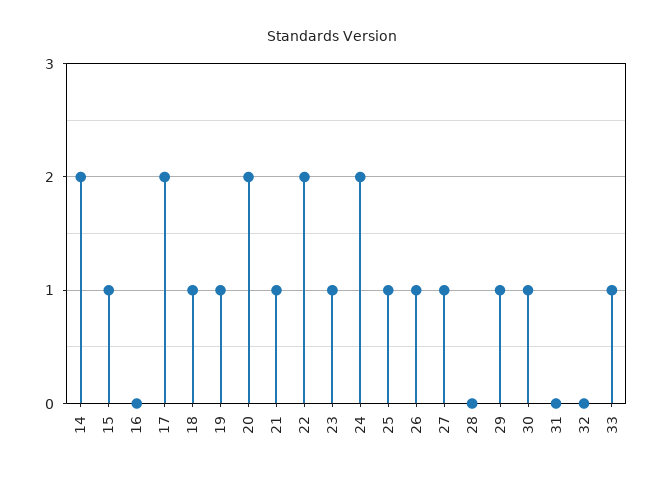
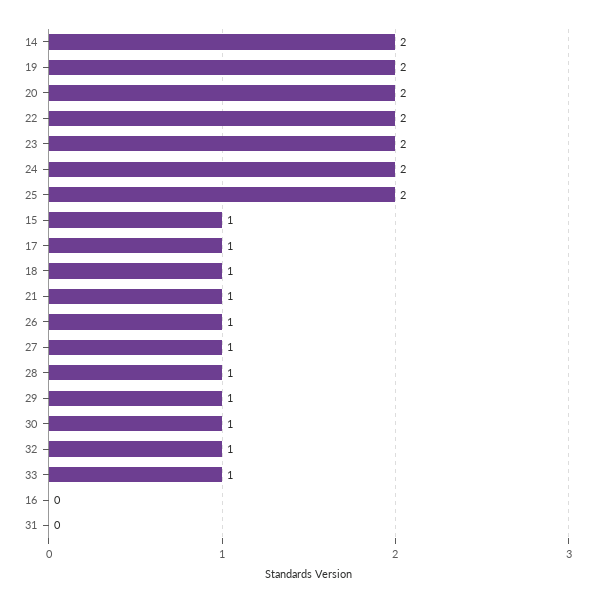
17: 2 -> 1
19: 1 -> 2
23: 1 -> 2
25: 1 -> 2
28: 0 -> 1
32: 0 -> 1

